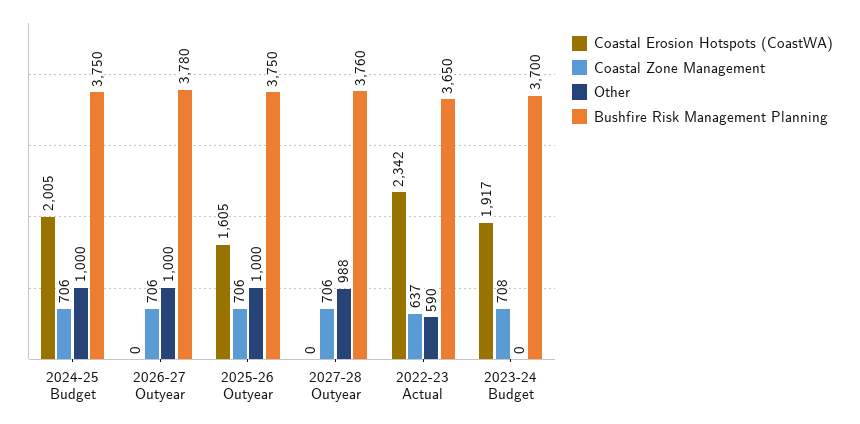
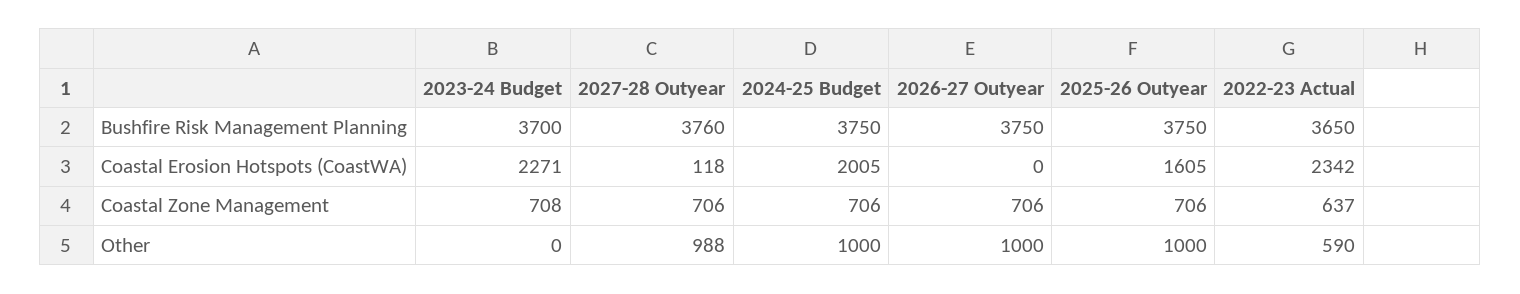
Bushfire Risk Management Planning, 2026-27 Outyear: 3780 -> 3750
Coastal Erosion Hotspots (CoastWA), 2027-28 Outyear: 0 -> 118
Coastal Erosion Hotspots (CoastWA), 2023-24 Budget: 1917 -> 2271

